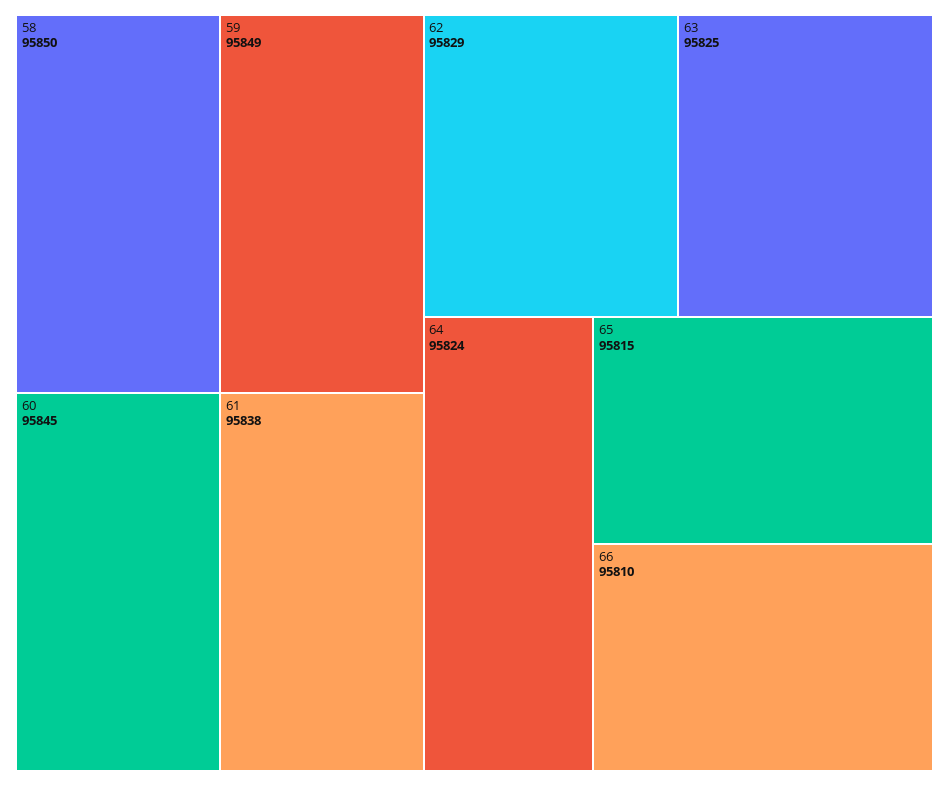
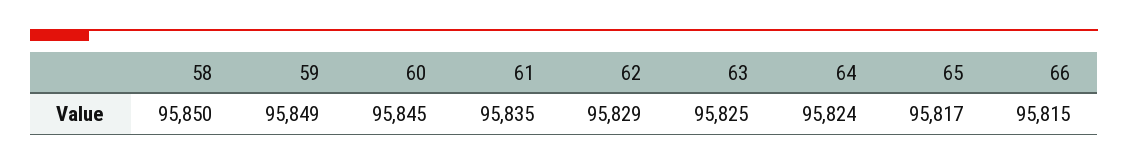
61: 95838 -> 95835
65: 95815 -> 95817
66: 95810 -> 95815

